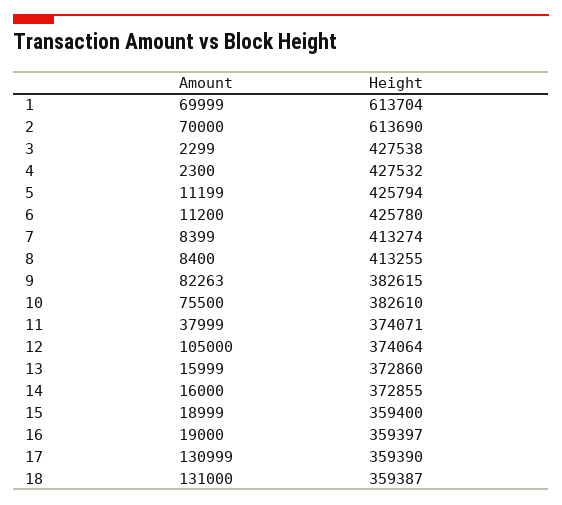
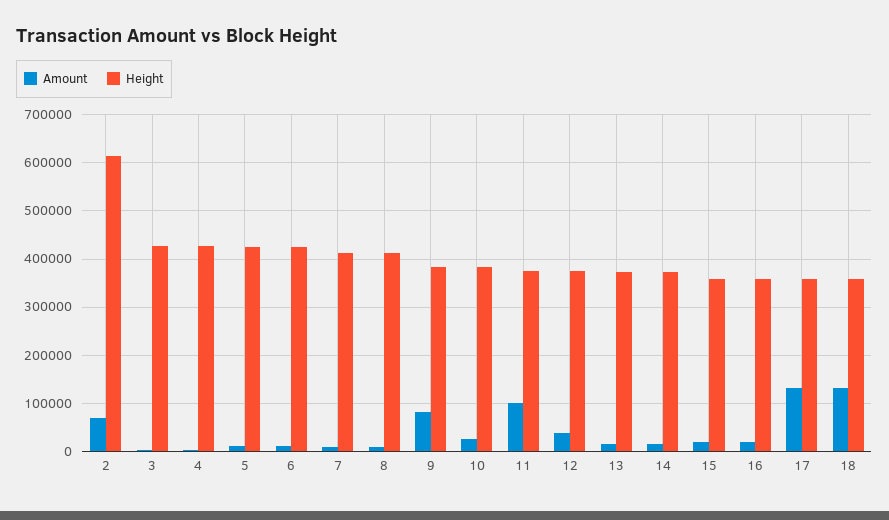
Amount, 1: 69999 -> none
Height, 1: 613704 -> none
Amount, 10: 75500 -> 20000
Amount, 11: 37999 -> 100000
Amount, 12: 105000 -> 40000

